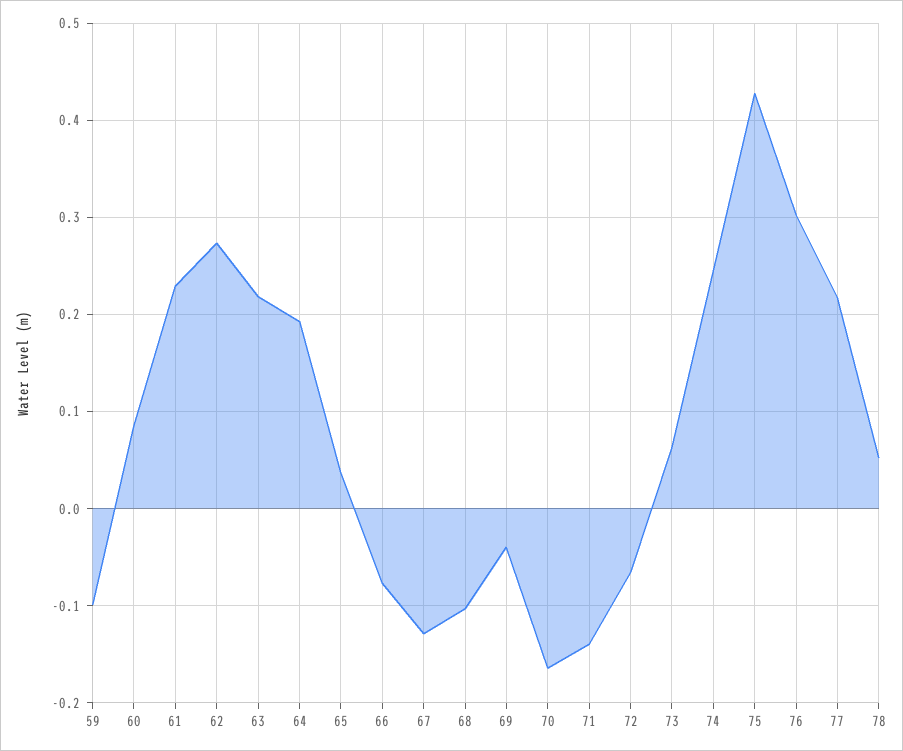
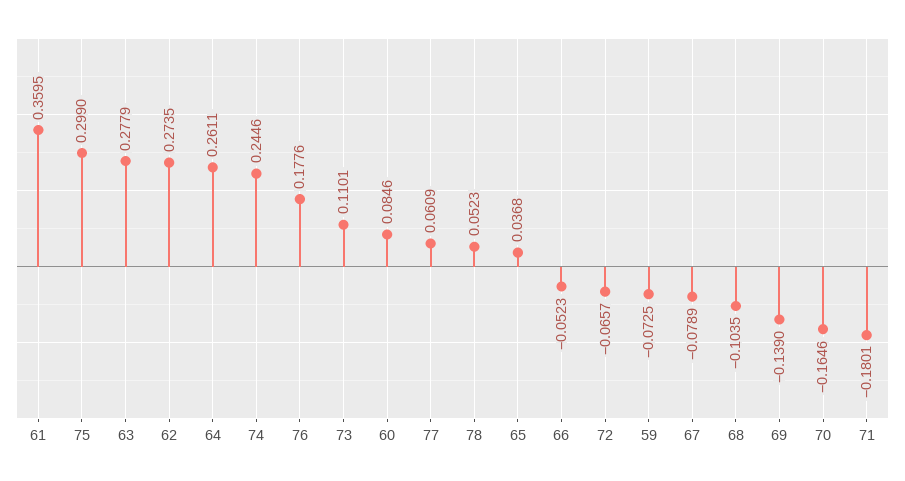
59: -0.1 -> -0.0725
61: 0.23 -> 0.3595
63: 0.22 -> 0.2779
64: 0.19 -> 0.2611
66: -0.08 -> -0.0523
67: -0.13 -> -0.0789
69: -0.04 -> -0.139
71: -0.14 -> -0.1801
73: 0.06 -> 0.1101
75: 0.43 -> 0.299
76: 0.3 -> 0.1776
77: 0.22 -> 0.0609

